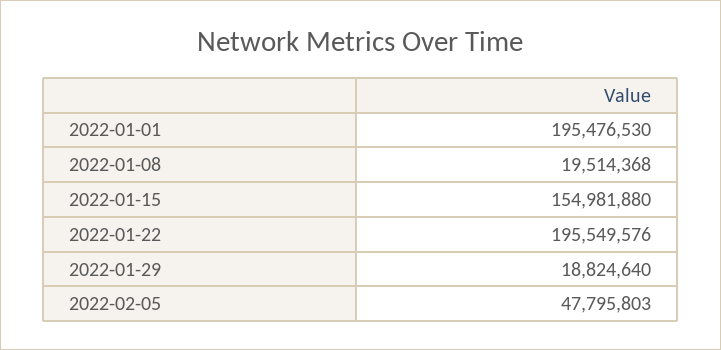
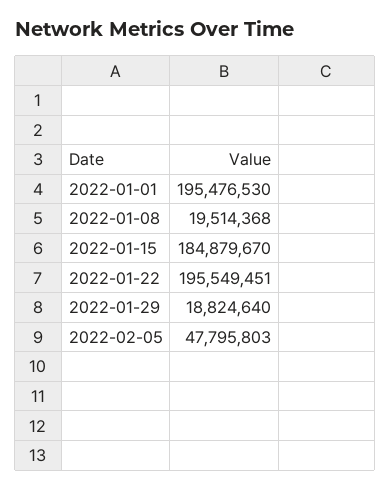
2022-01-15: 154981880 -> 184879670
2022-01-22: 195549576 -> 195549451

